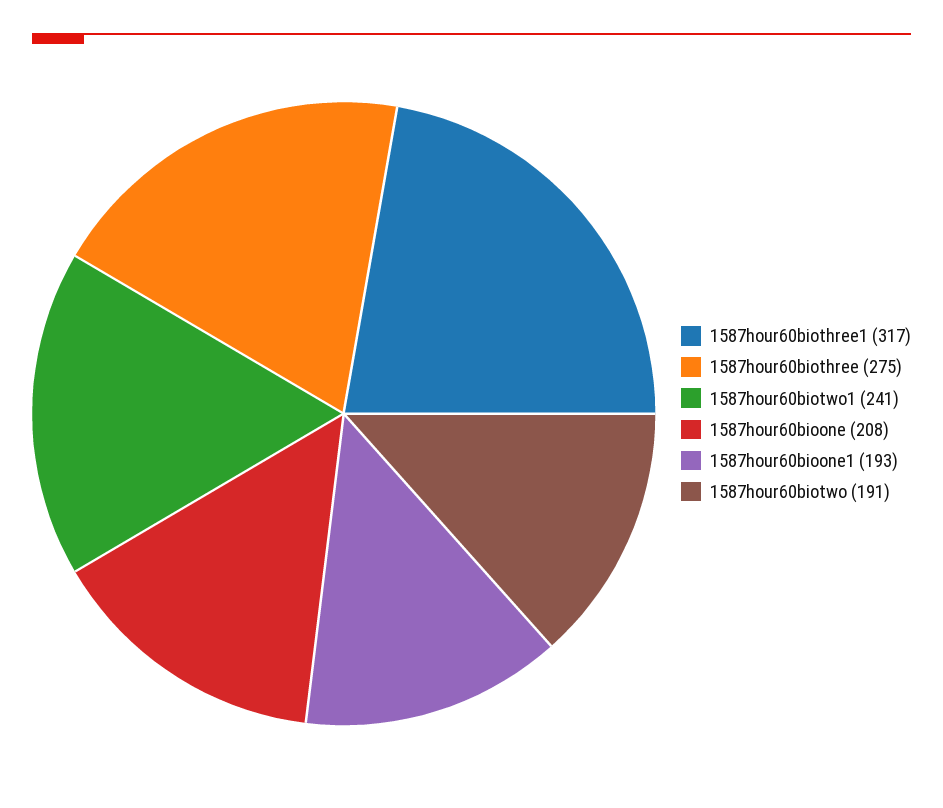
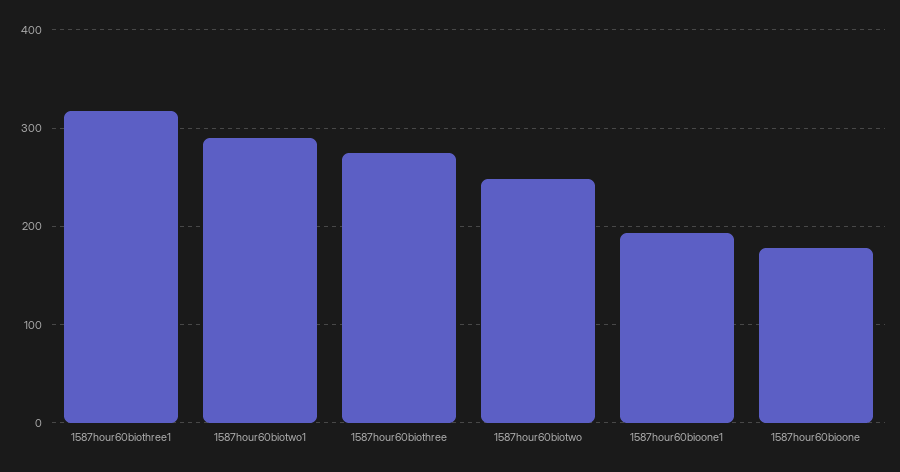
1587hour60biotwo1: 241 -> 290
1587hour60bioone: 208 -> 180
1587hour60biotwo: 191 -> 250

